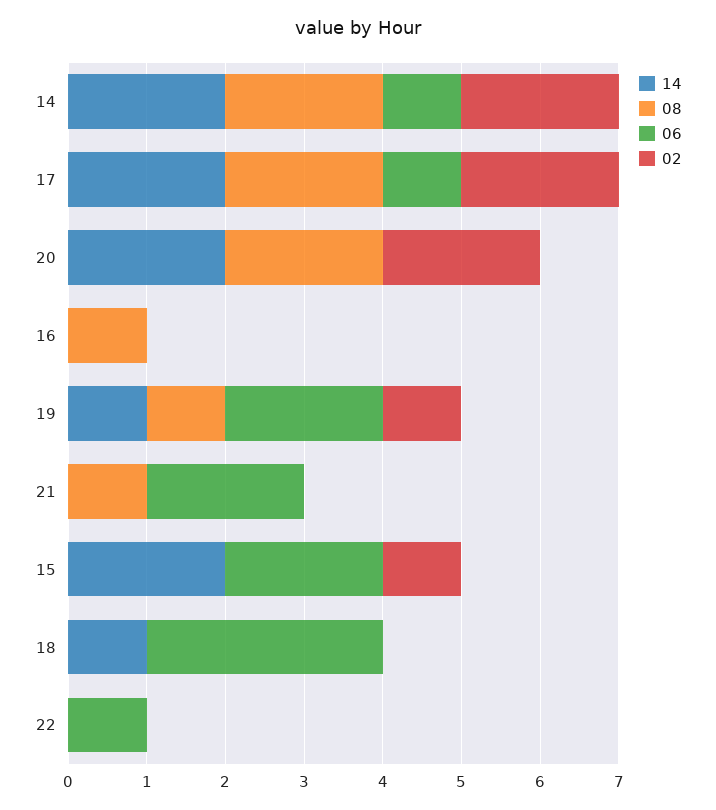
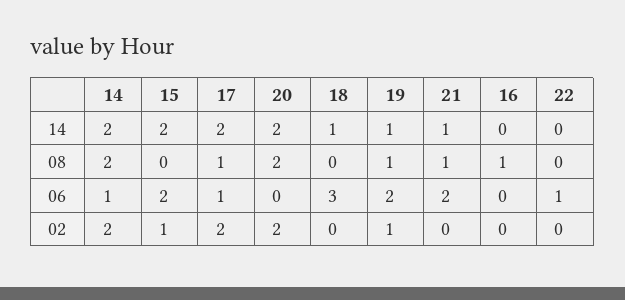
08, 17: 2 -> 1
14, 21: 0 -> 1

